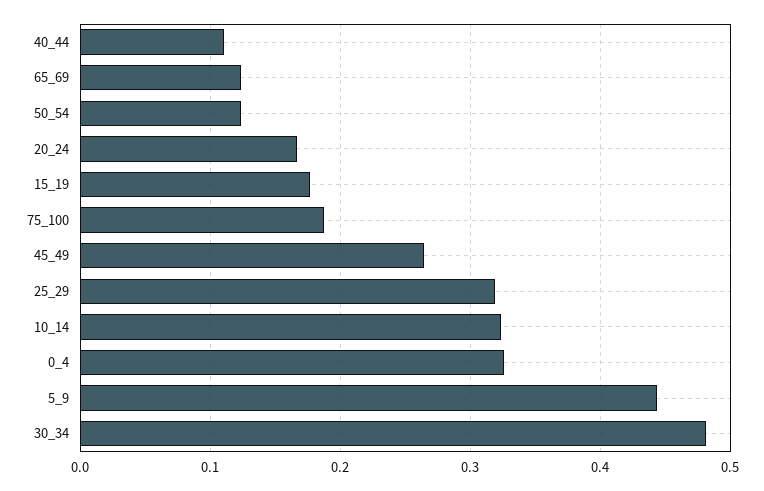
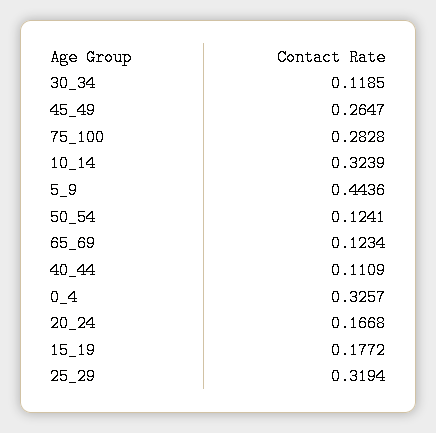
75_100: 0.19 -> 0.2828
30_34: 0.48 -> 0.1185

